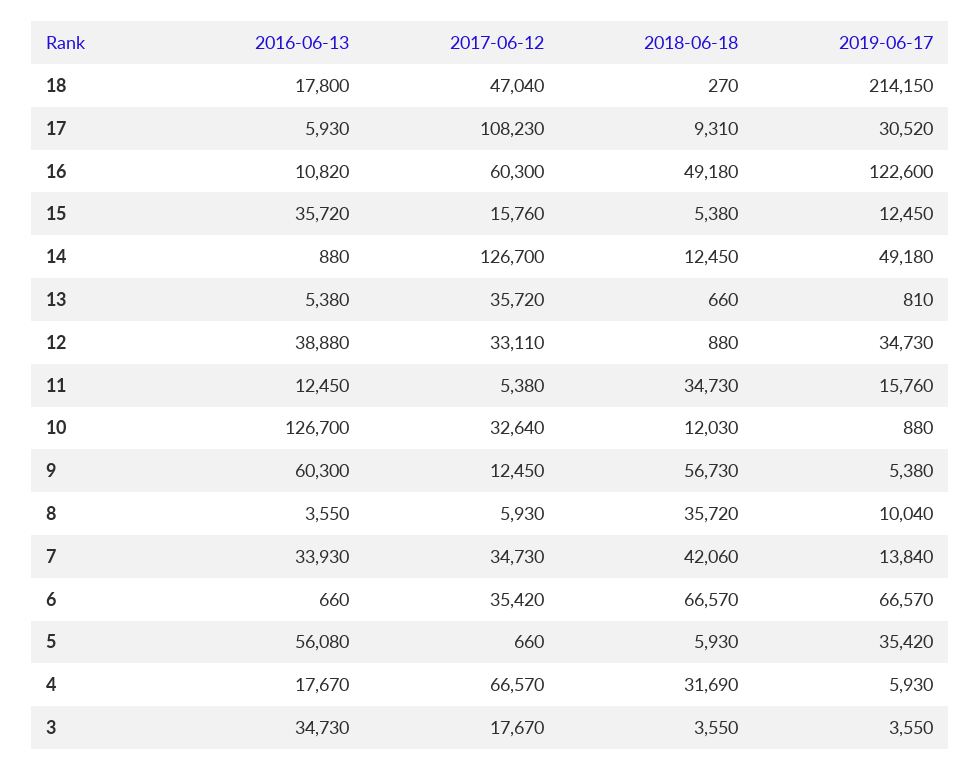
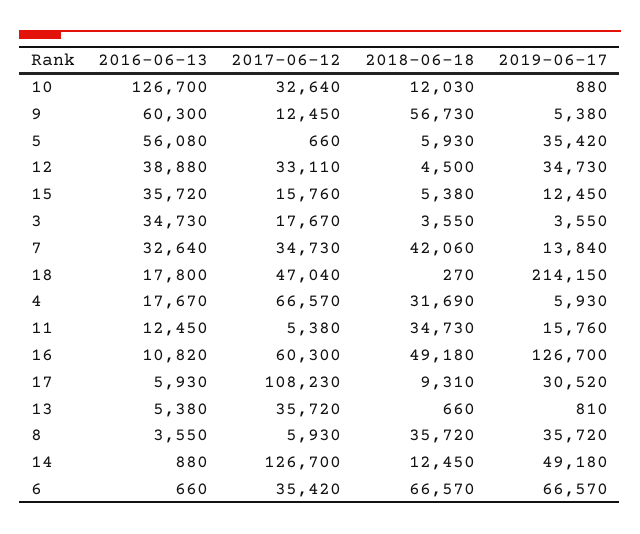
2019-06-17, 16: 122600 -> 126700
2018-06-18, 12: 880 -> 4500
2019-06-17, 8: 10040 -> 35720
2016-06-13, 7: 33930 -> 32640

